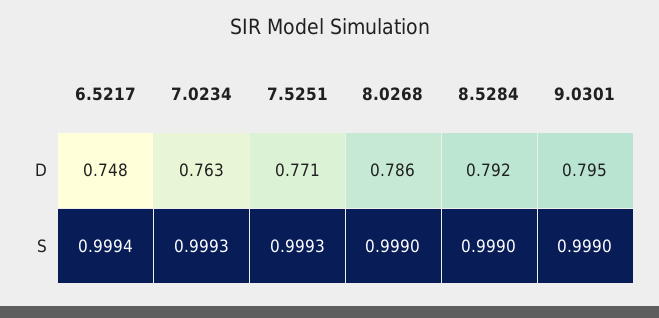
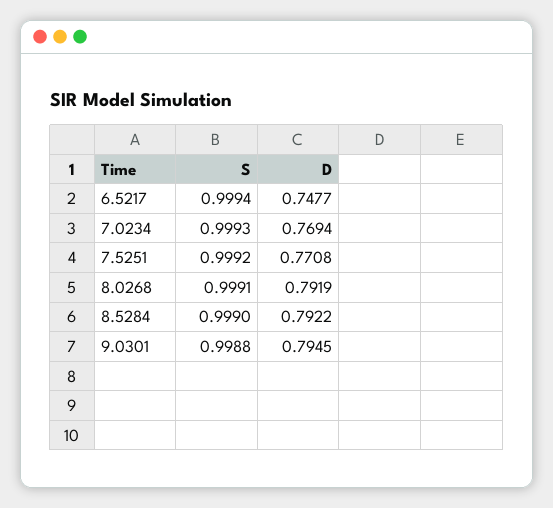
7.0234, D: 0.763 -> 0.7694
8.0268, D: 0.786 -> 0.7919
7.5251, S: 0.9993 -> 0.9992
8.0268, S: 0.999 -> 0.9991
9.0301, S: 0.999 -> 0.9988

